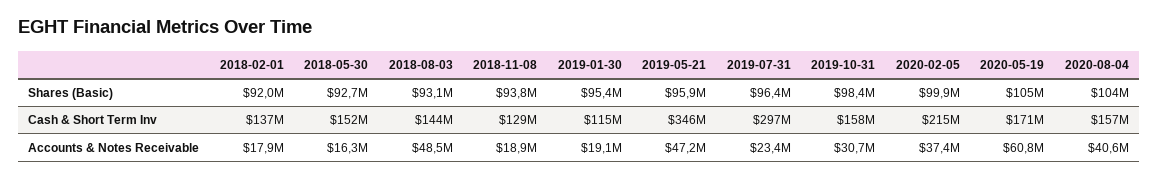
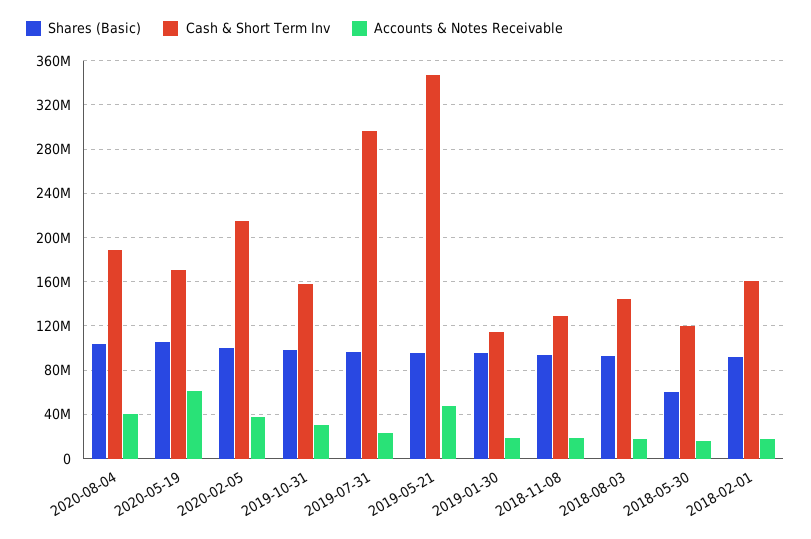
Shares (Basic), 2018-05-30: 92700000 -> 60000000
Cash & Short Term Inv, 2018-02-01: 137000000 -> 160000000
Cash & Short Term Inv, 2018-05-30: 152000000 -> 120000000
Cash & Short Term Inv, 2020-08-04: 157000000 -> 190000000
Accounts & Notes Receivable, 2018-08-03: 48500000 -> 20000000

